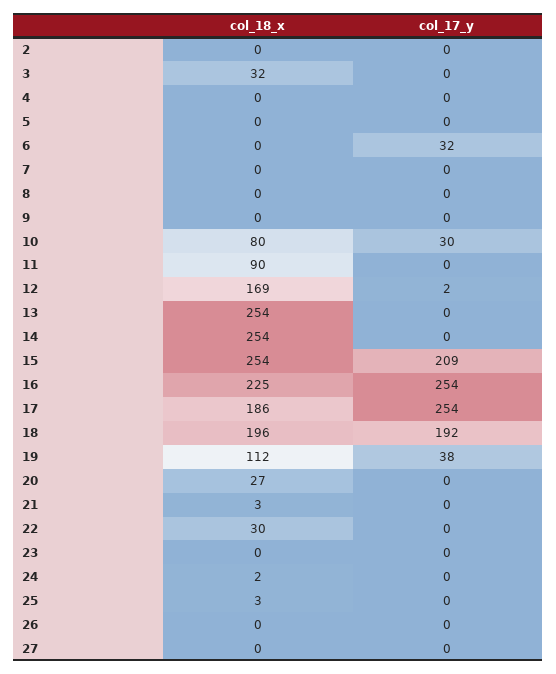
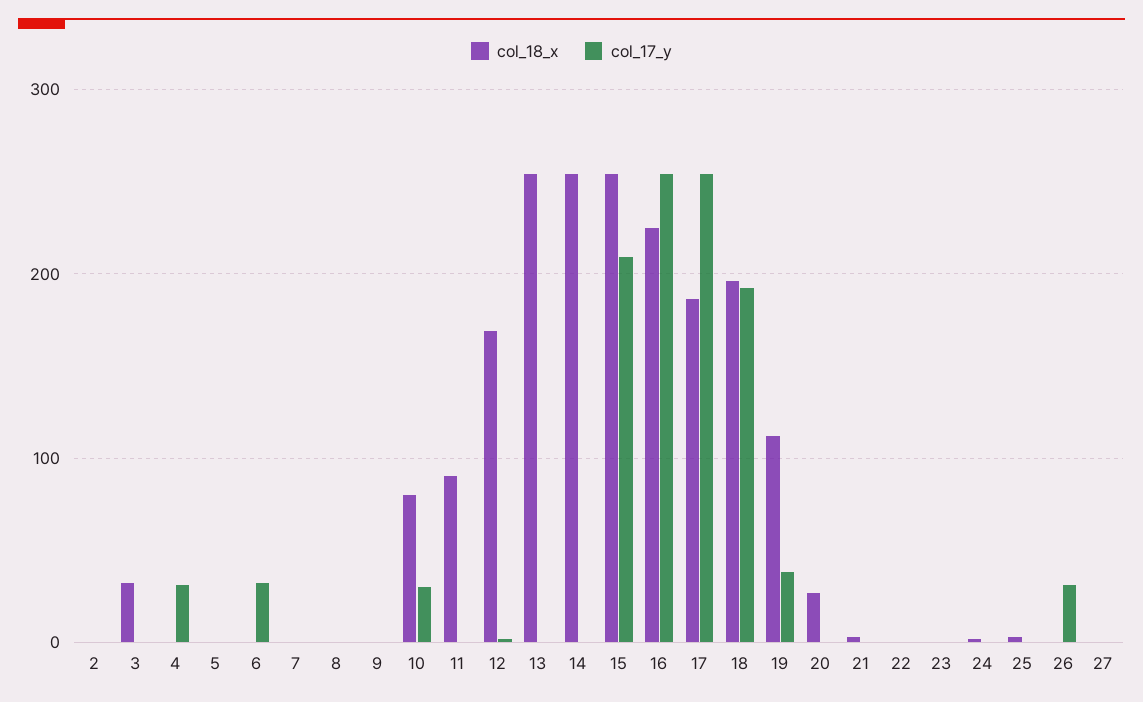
col_17_y, 4: 0 -> 30
col_18_x, 22: 30 -> 0
col_17_y, 26: 0 -> 30

